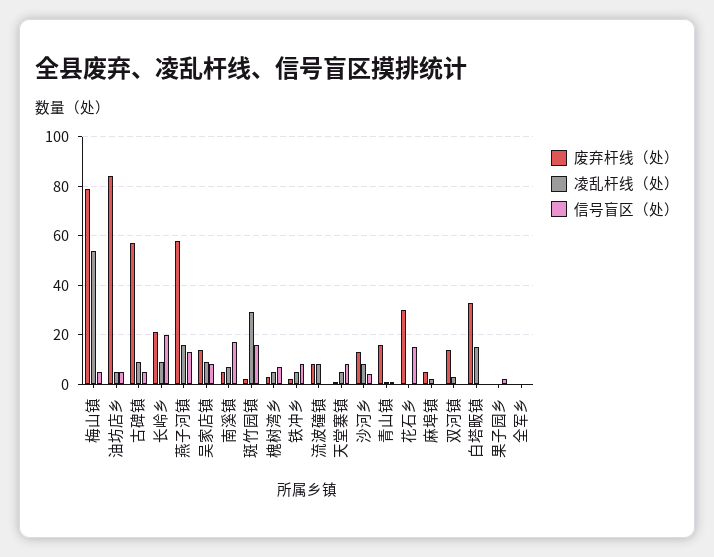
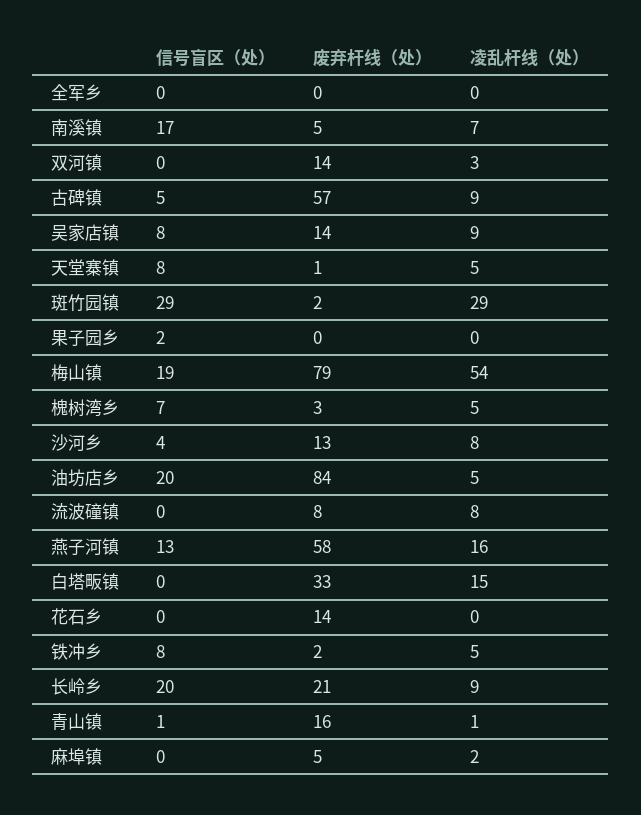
信号盲区（处）, 梅山镇: 5 -> 19
信号盲区（处）, 油坊店乡: 5 -> 20
信号盲区（处）, 斑竹园镇: 15 -> 29
废弃杆线（处）, 花石乡: 30 -> 14
信号盲区（处）, 花石乡: 15 -> 0

